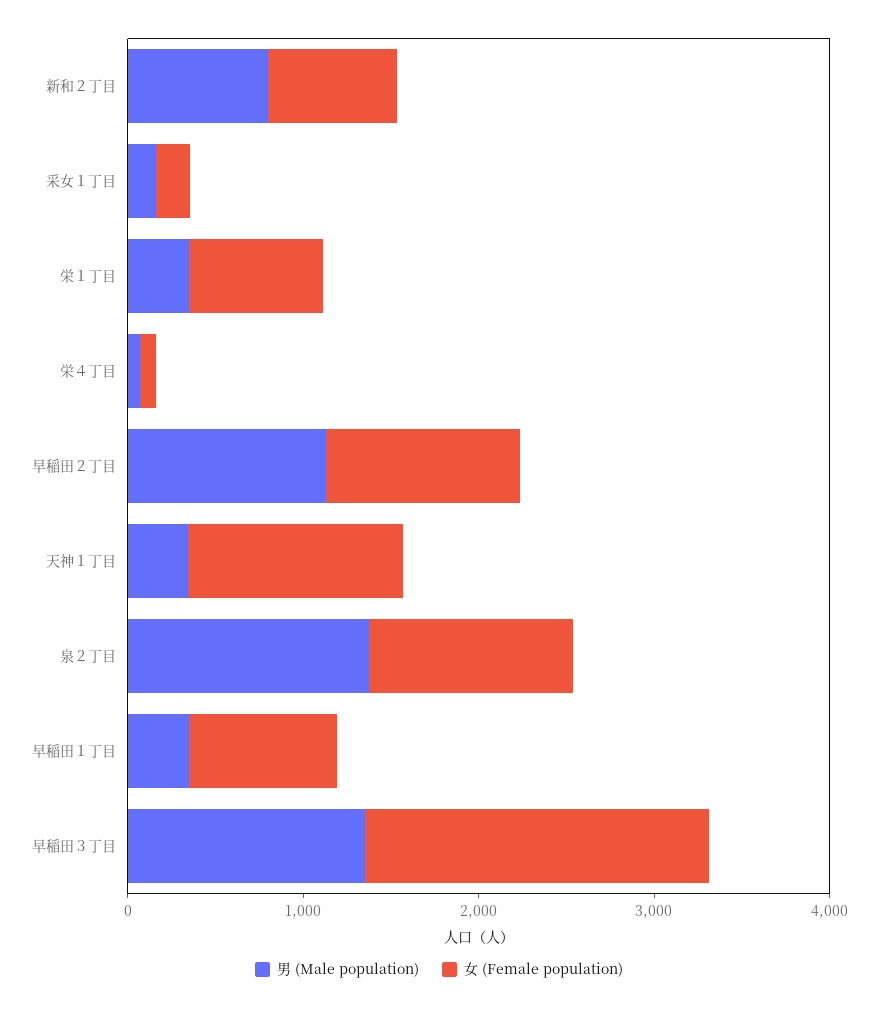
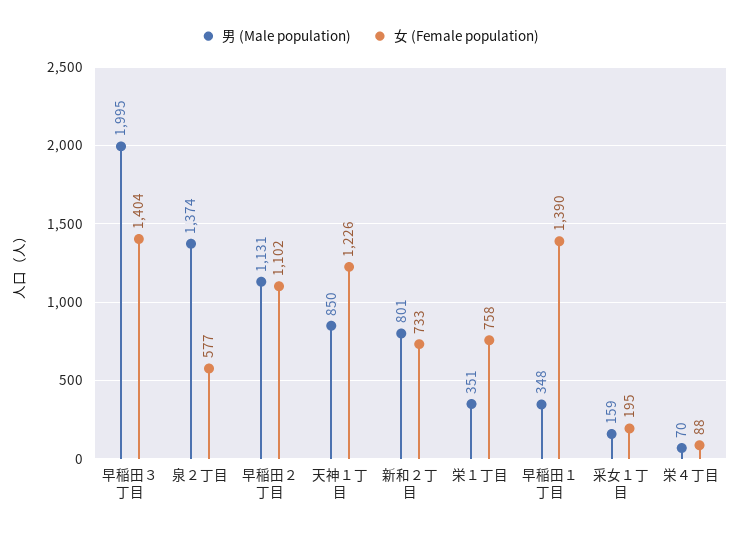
男 (Male population), 天神１丁目: 400 -> 850
女 (Female population), 泉２丁目: 1200 -> 577
女 (Female population), 早稲田１丁目: 800 -> 1390
男 (Male population), 早稲田３丁目: 1400 -> 1995
女 (Female population), 早稲田３丁目: 2000 -> 1404

